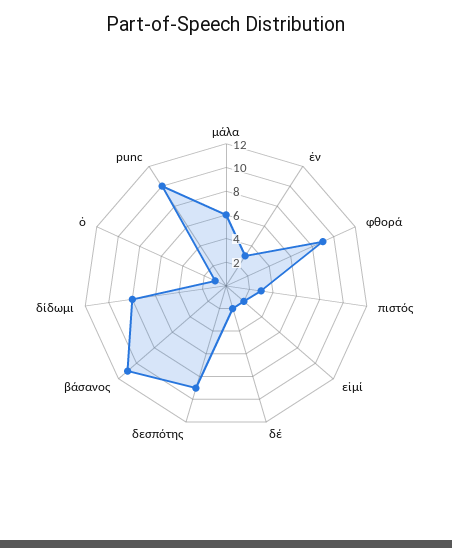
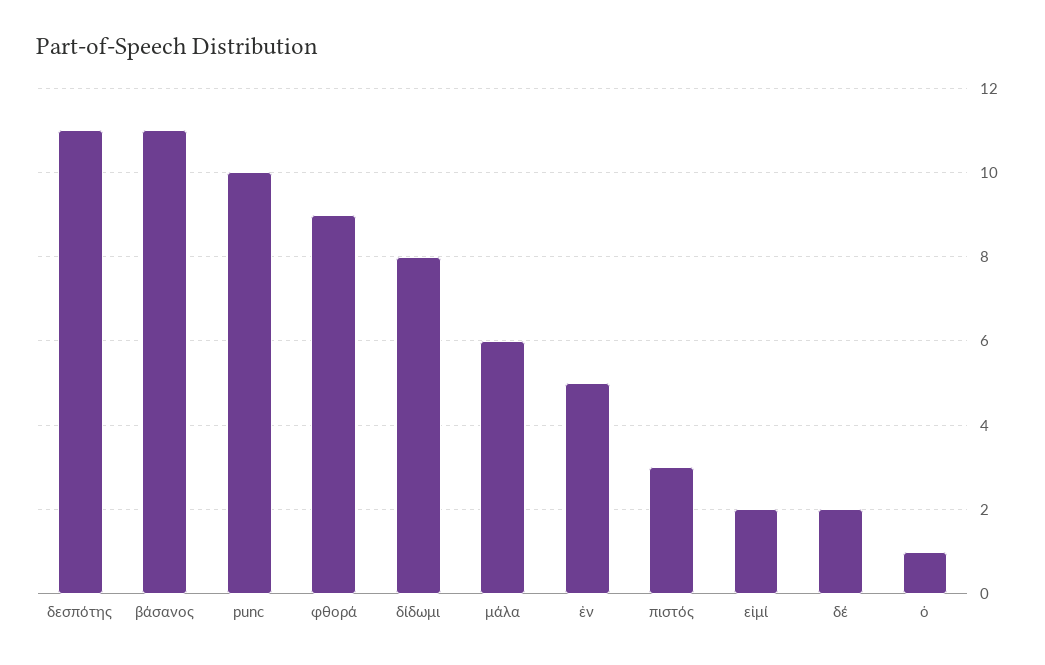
ἐν: 3 -> 5
δεσπότης: 9 -> 11

